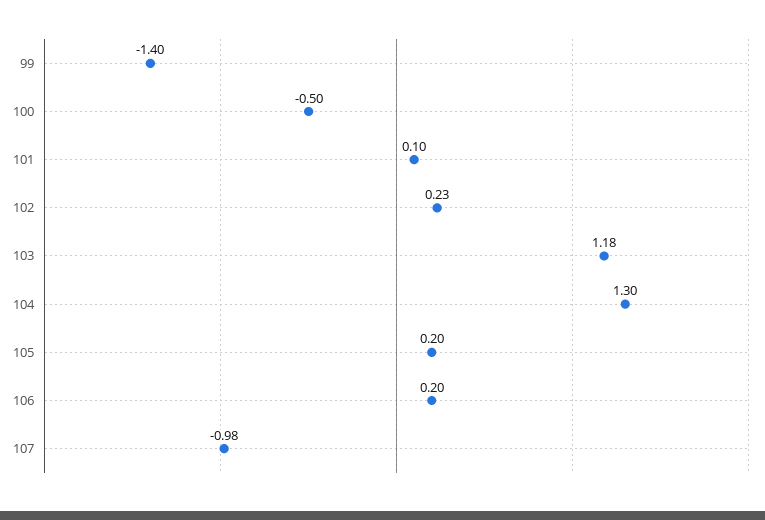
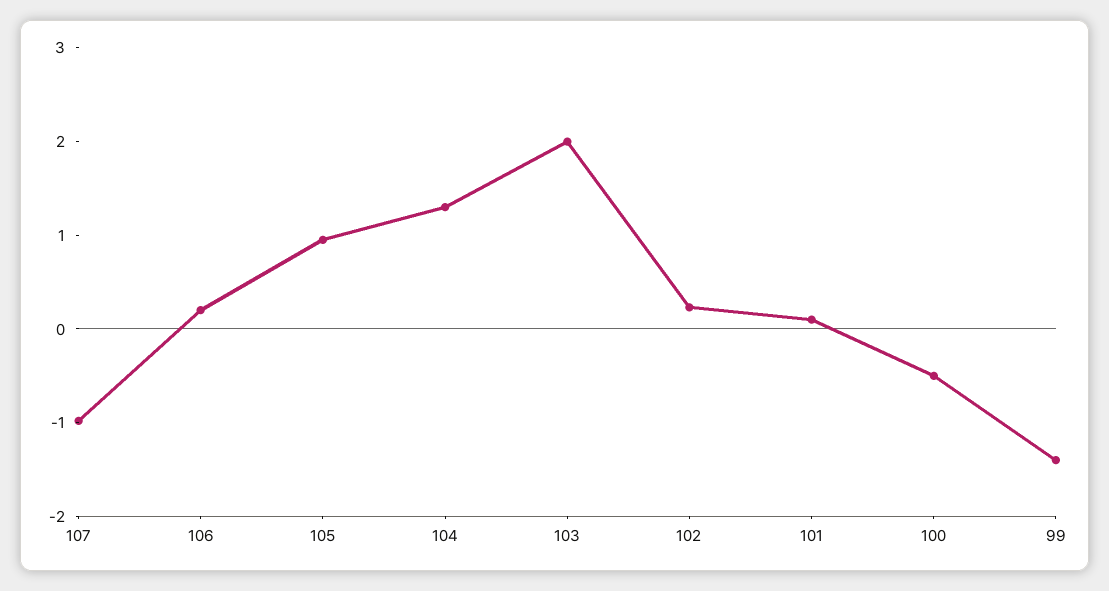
103: 1.18 -> 2
105: 0.2 -> 1

